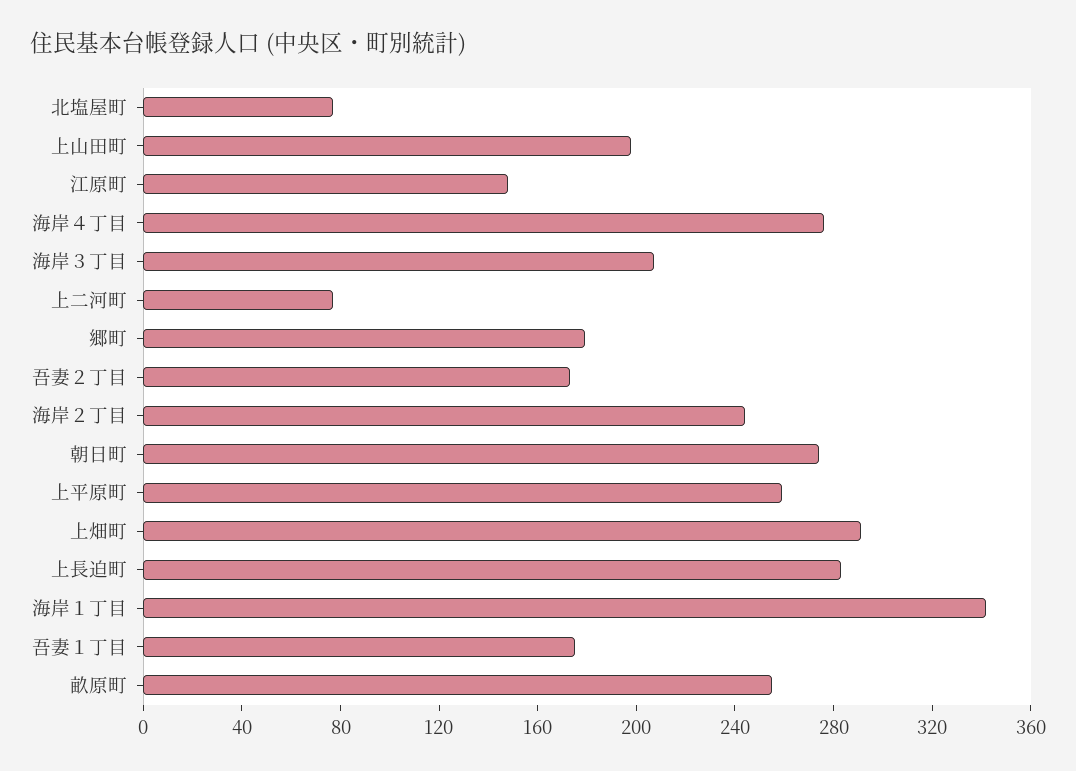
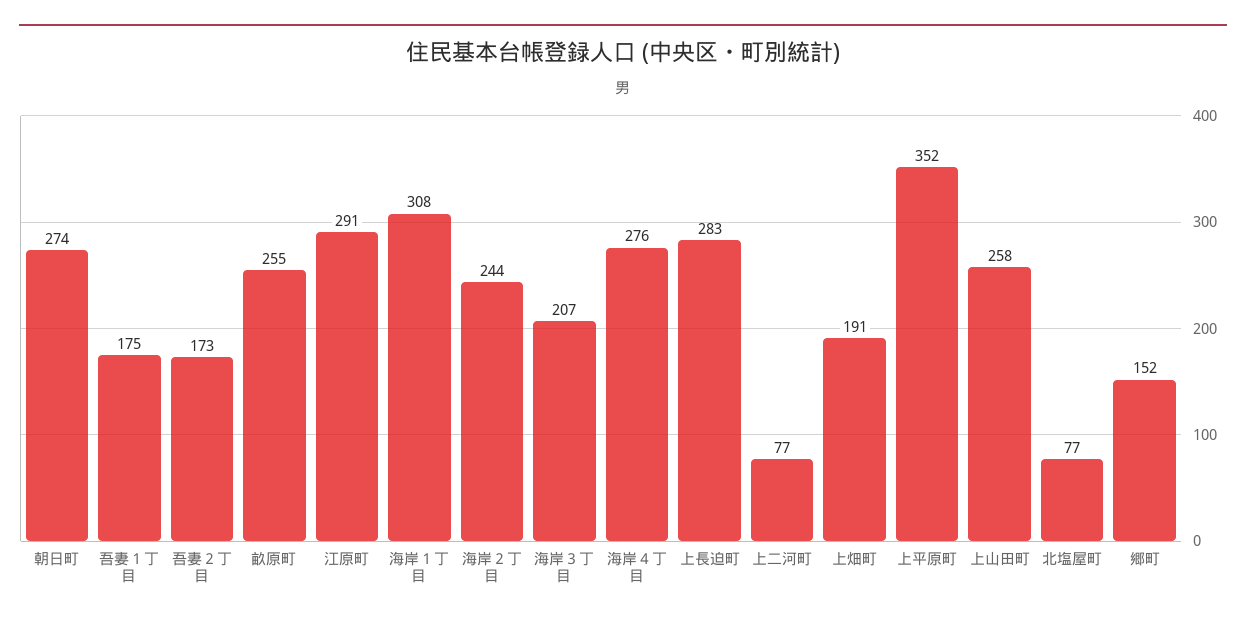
上山田町: 200 -> 258
江原町: 150 -> 291
郷町: 180 -> 152
上平原町: 260 -> 352
上畑町: 290 -> 191
海岸１丁目: 340 -> 308

